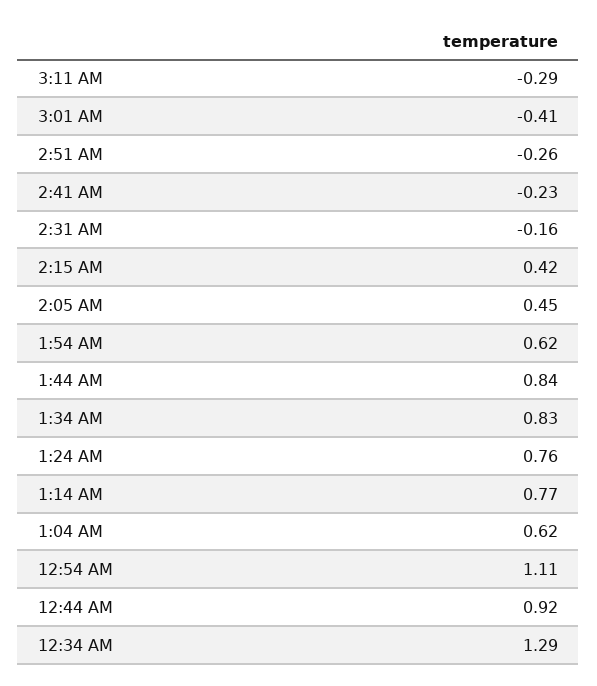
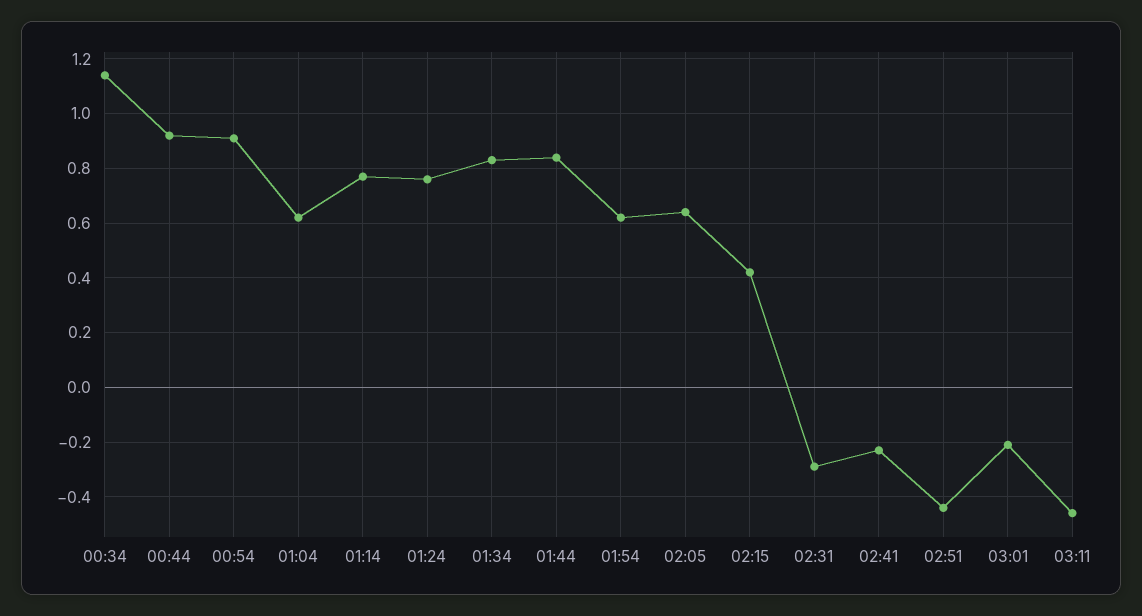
3:11 AM: -0.29 -> -0.45
3:01 AM: -0.41 -> -0.2
2:51 AM: -0.26 -> -0.45
2:31 AM: -0.16 -> -0.3
2:05 AM: 0.45 -> 0.65
12:54 AM: 1.11 -> 0.9
12:34 AM: 1.29 -> 1.15

